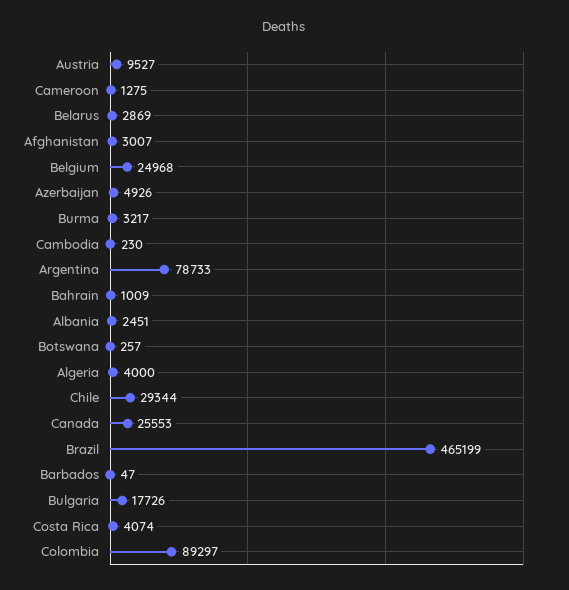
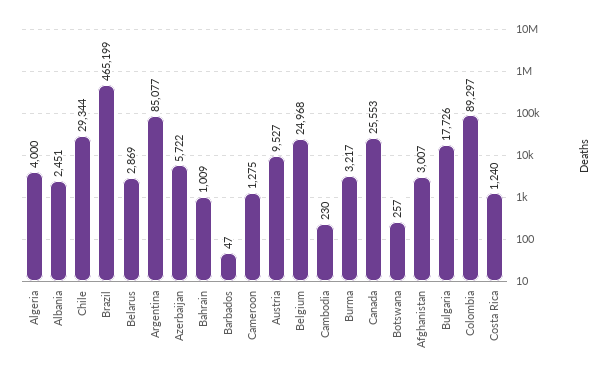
Azerbaijan: 4926 -> 5722
Argentina: 78733 -> 85077
Costa Rica: 4074 -> 1240

